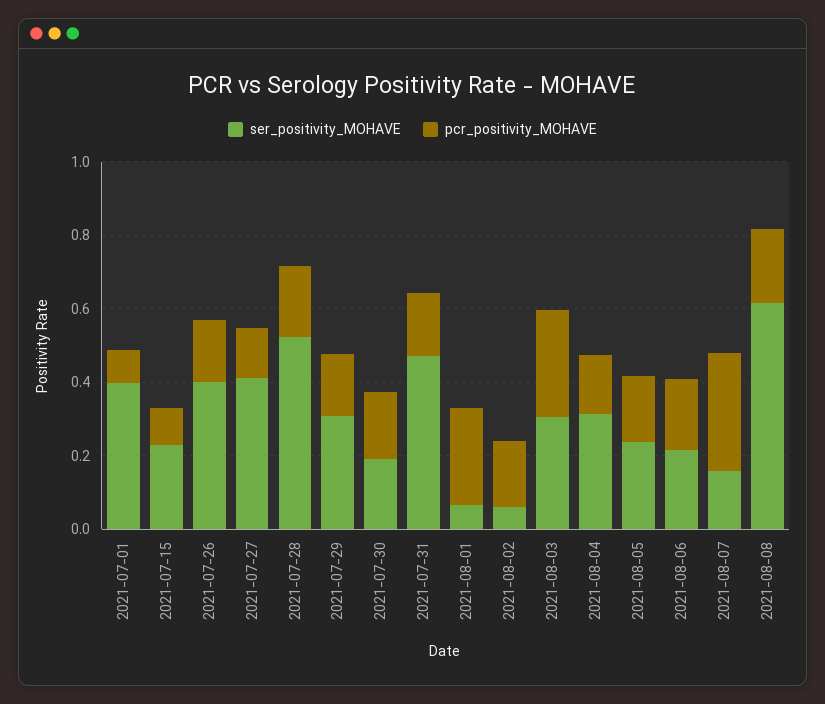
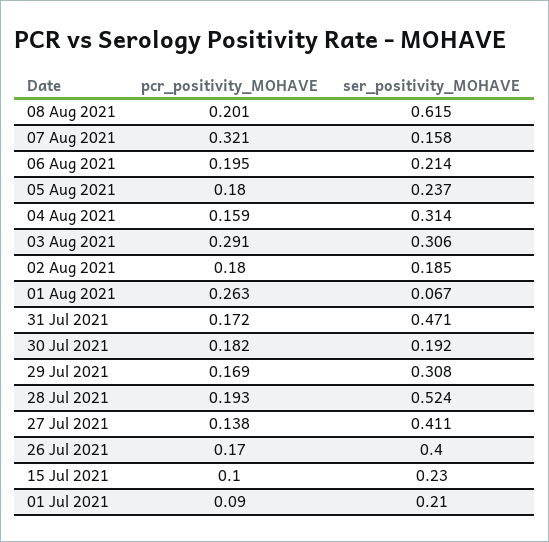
ser_positivity_MOHAVE, 2021-07-01: 0.4 -> 0.21
ser_positivity_MOHAVE, 2021-08-02: 0.05 -> 0.185

